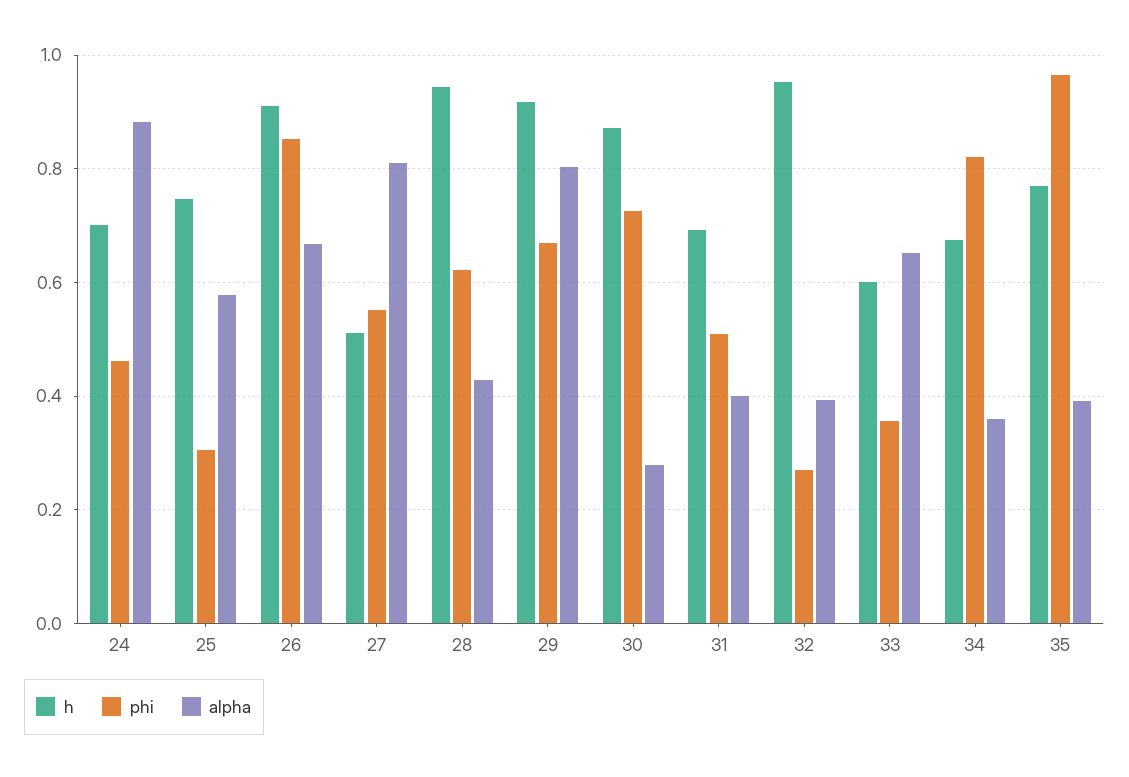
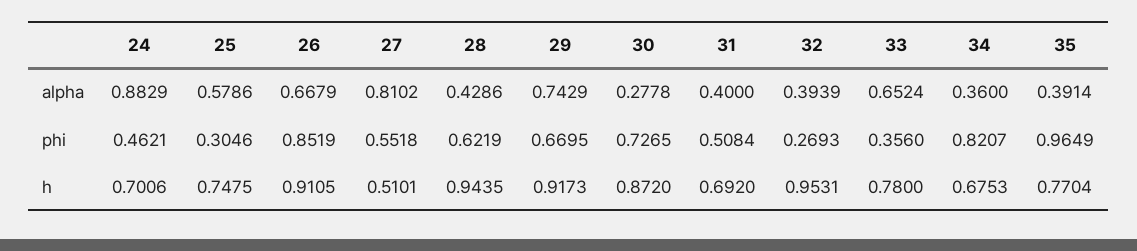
alpha, 29: 0.8 -> 0.7429
h, 33: 0.6 -> 0.78

